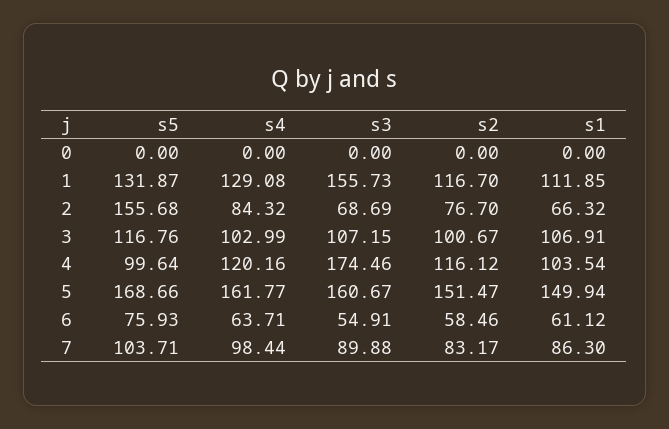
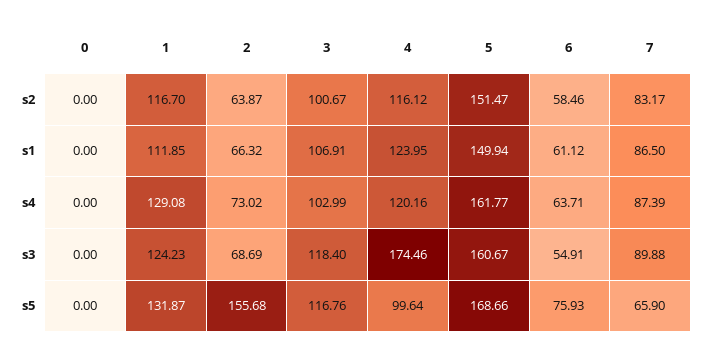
s3, 1: 155.73 -> 124.23
s4, 2: 84.32 -> 73.02
s2, 2: 76.7 -> 63.87
s3, 3: 107.15 -> 118.4
s1, 4: 103.54 -> 123.95
s5, 7: 103.71 -> 65.9
s4, 7: 98.44 -> 87.39
s1, 7: 86.3 -> 86.5

